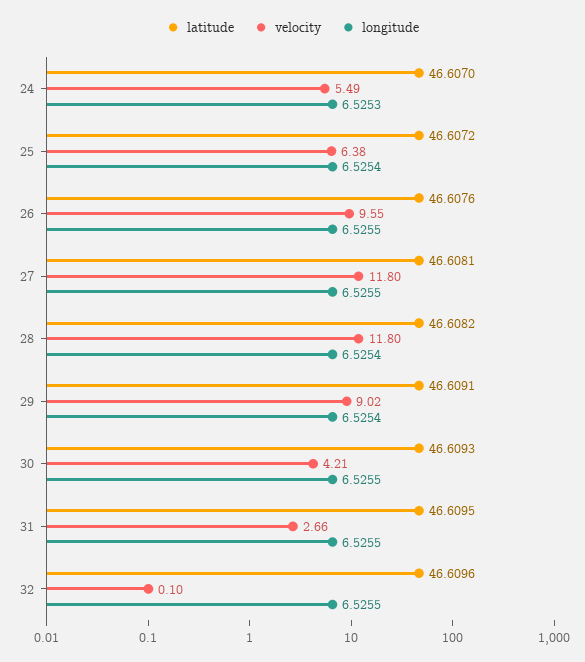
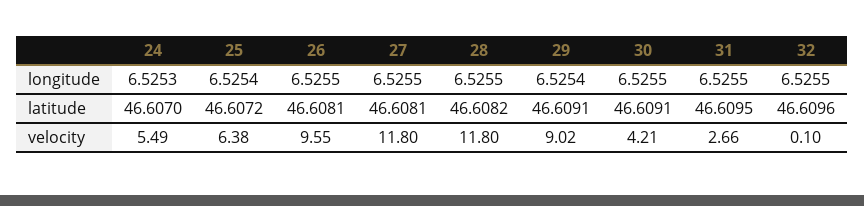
latitude, 26: 46.6076 -> 46.6081
longitude, 28: 6.5254 -> 6.5255
latitude, 30: 46.6093 -> 46.6091

